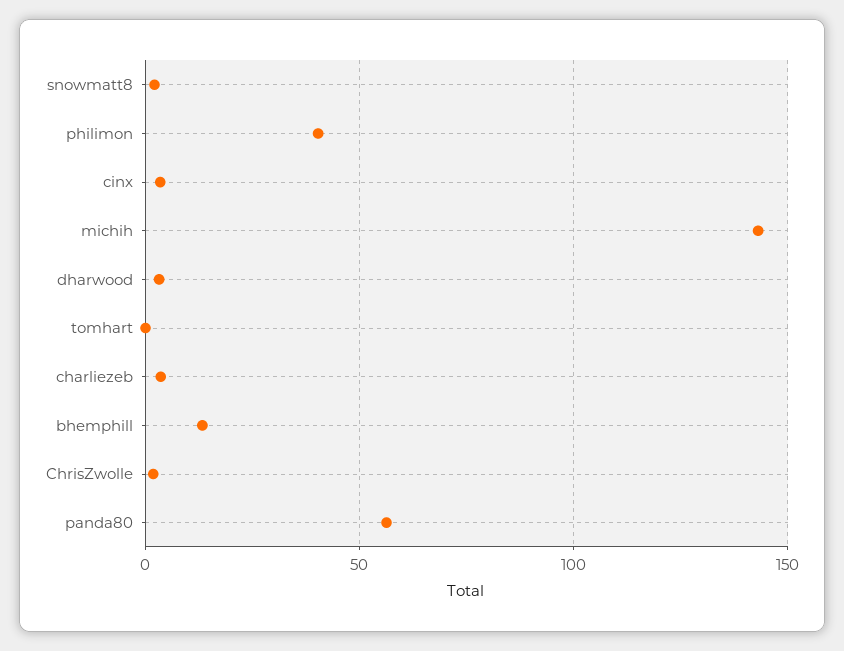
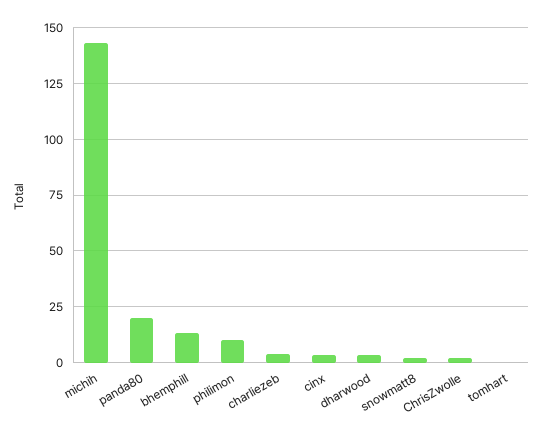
philimon: 40 -> 10
panda80: 55 -> 20

